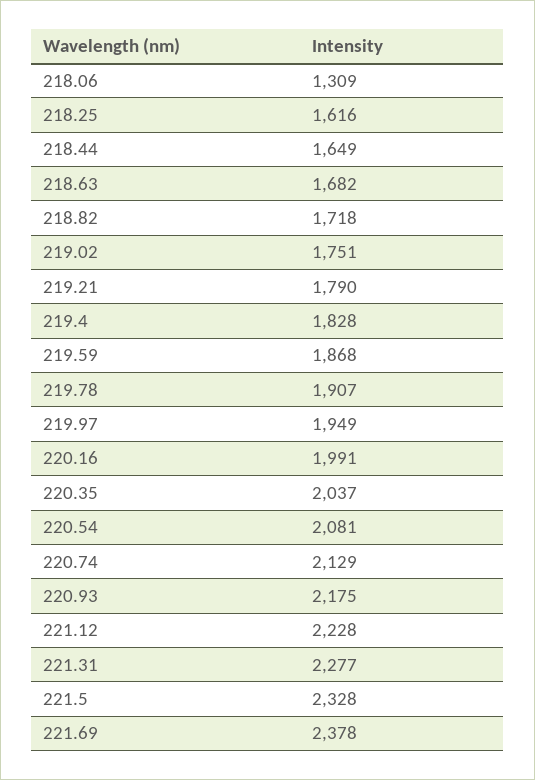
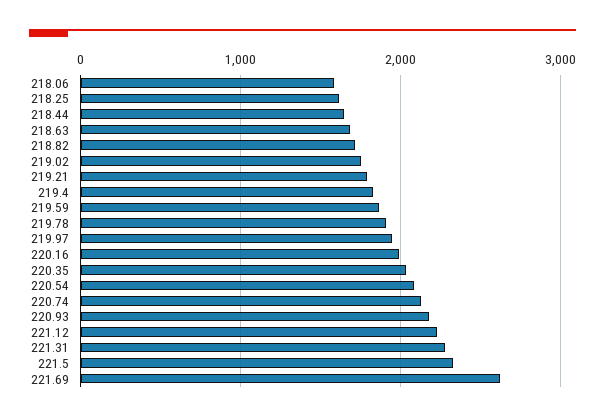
218.06: 1309 -> 1600
221.69: 2378 -> 2600

